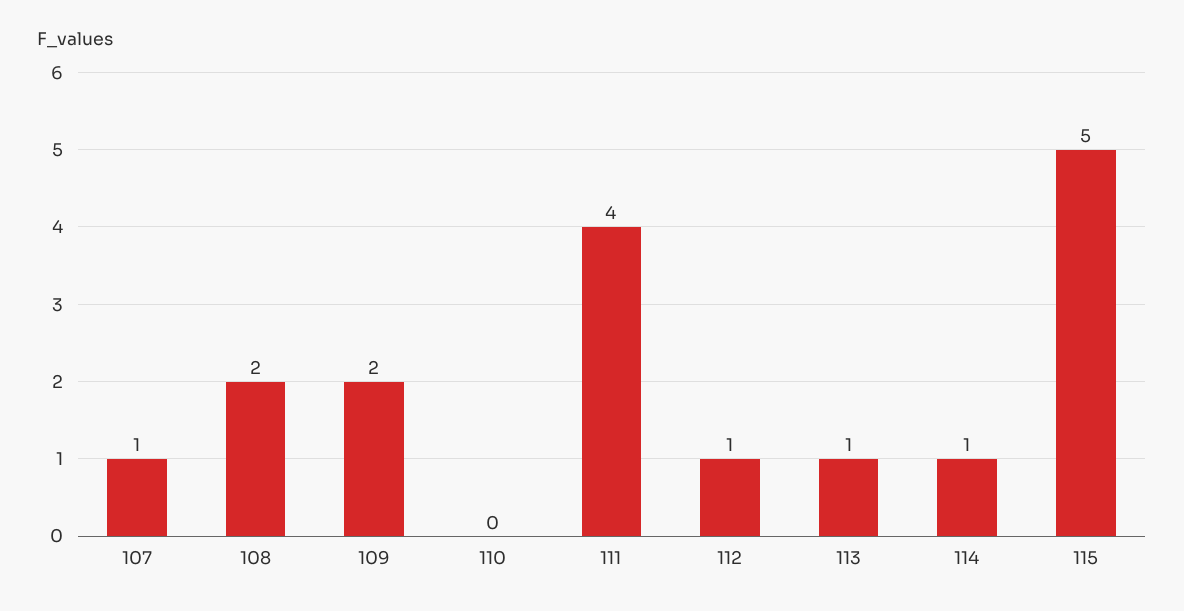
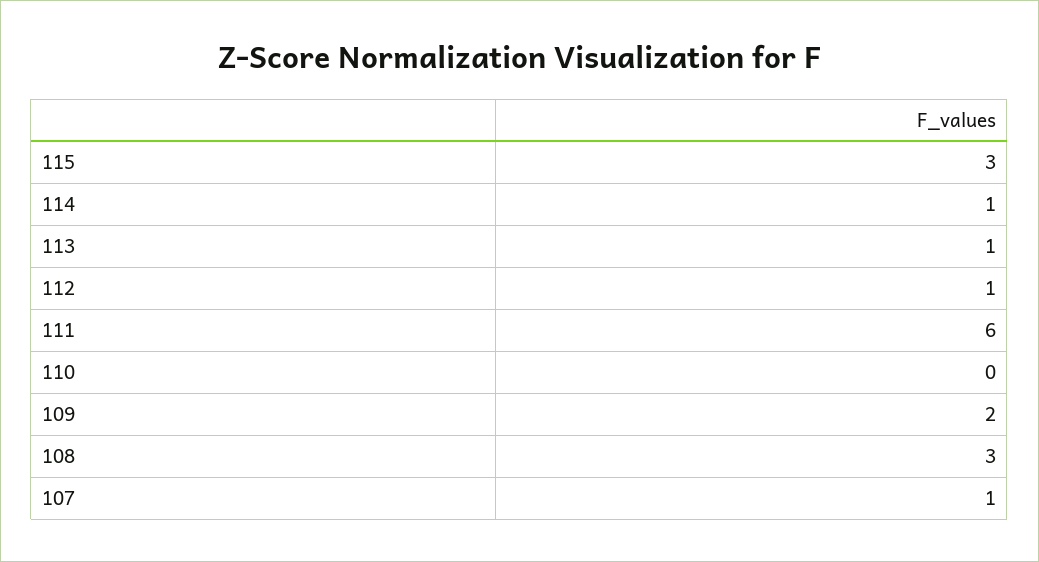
108: 2 -> 3
111: 4 -> 6
115: 5 -> 3

